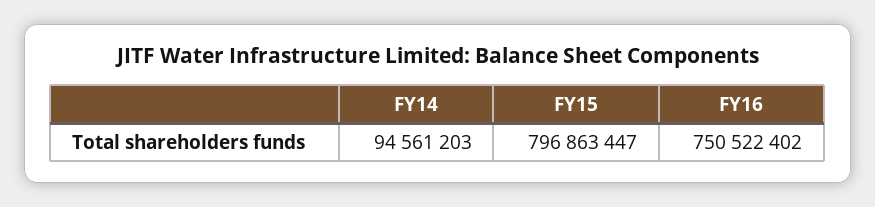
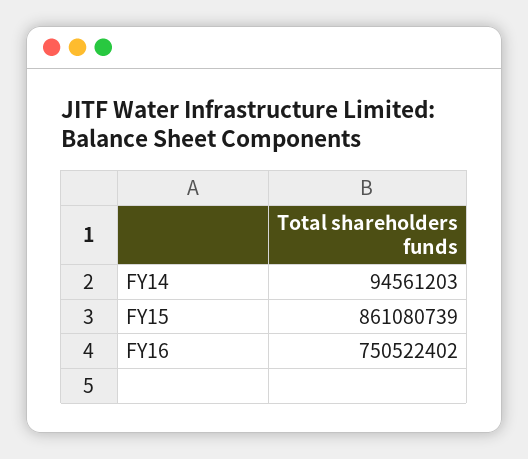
FY15: 796863447 -> 861080739

